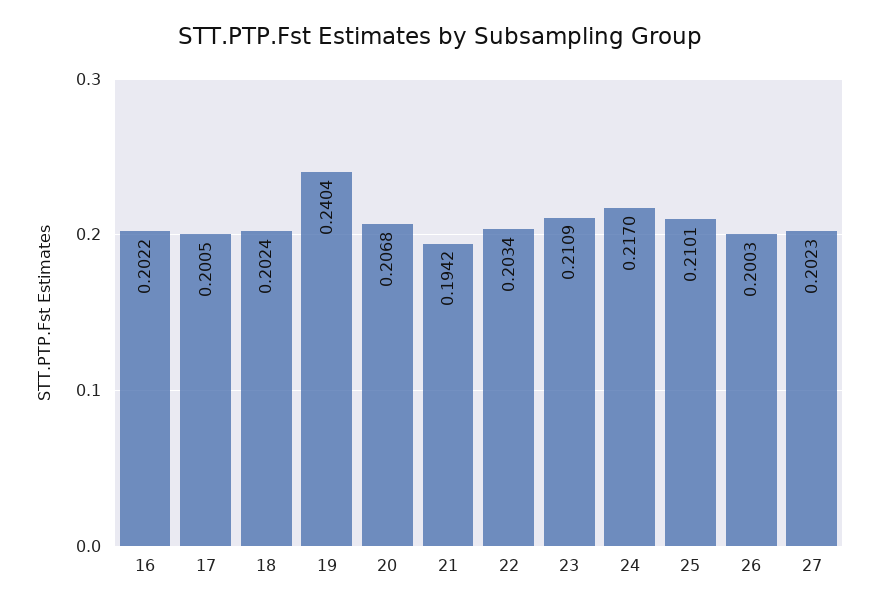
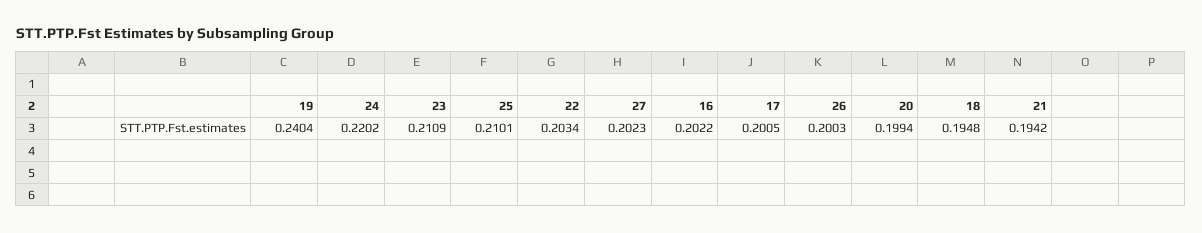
18: 0.2024 -> 0.1948
20: 0.2068 -> 0.1994
24: 0.217 -> 0.2202

